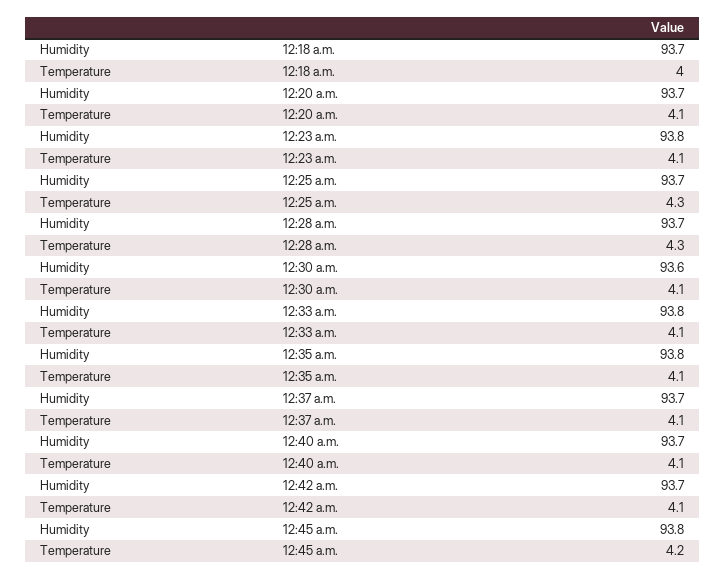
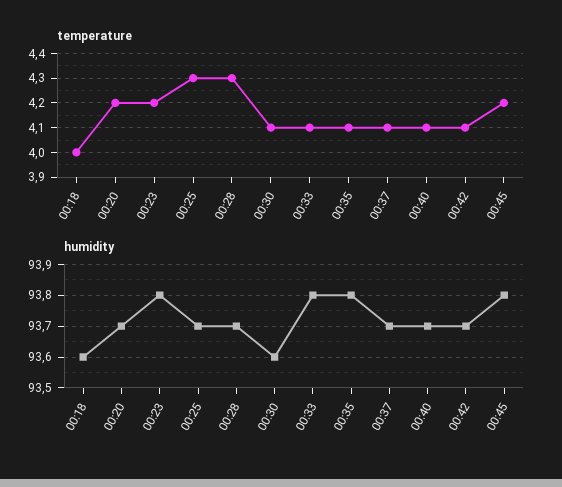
Humidity, 12:18 a.m.: 93.7 -> 93.6
Temperature, 12:20 a.m.: 4.1 -> 4.2
Temperature, 12:23 a.m.: 4.1 -> 4.2

